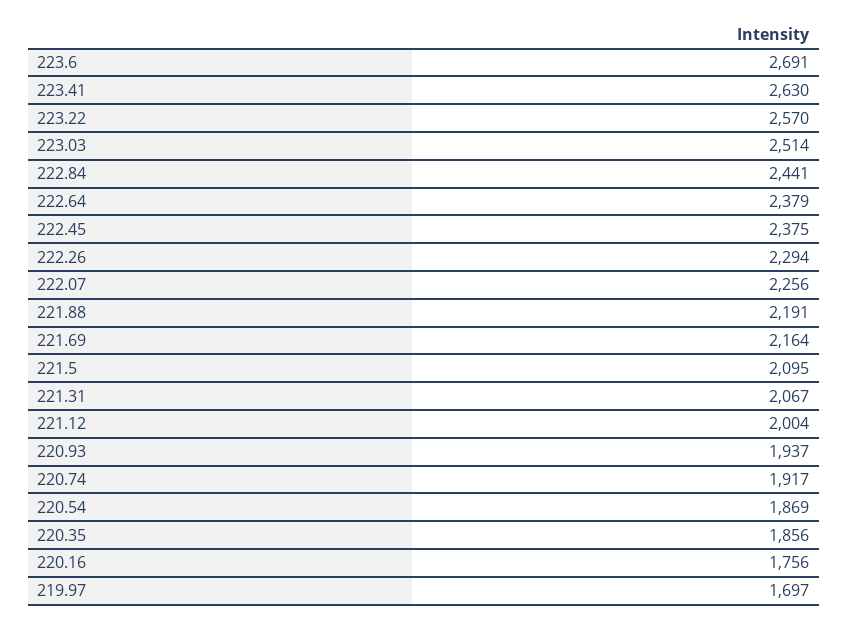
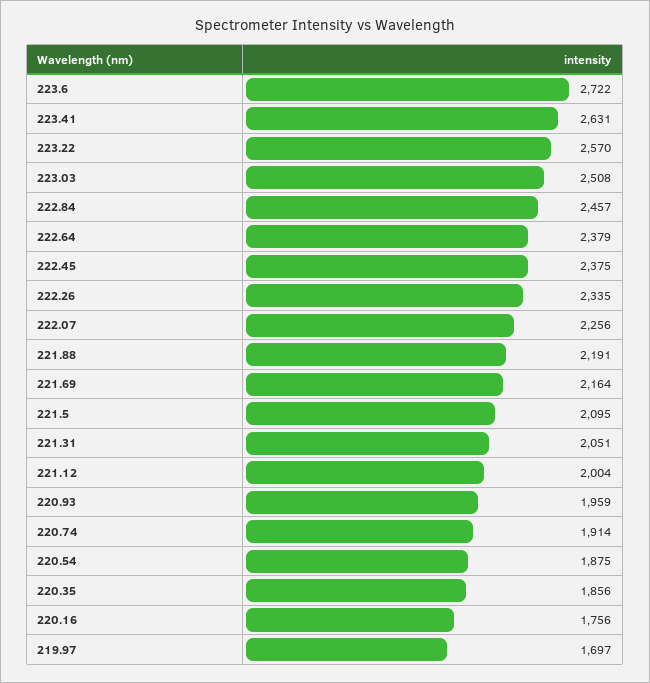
223.6: 2691 -> 2722
223.41: 2630 -> 2631
223.03: 2514 -> 2508
222.84: 2441 -> 2457
222.26: 2294 -> 2335
221.31: 2067 -> 2051
220.93: 1937 -> 1959
220.74: 1917 -> 1914
220.54: 1869 -> 1875

